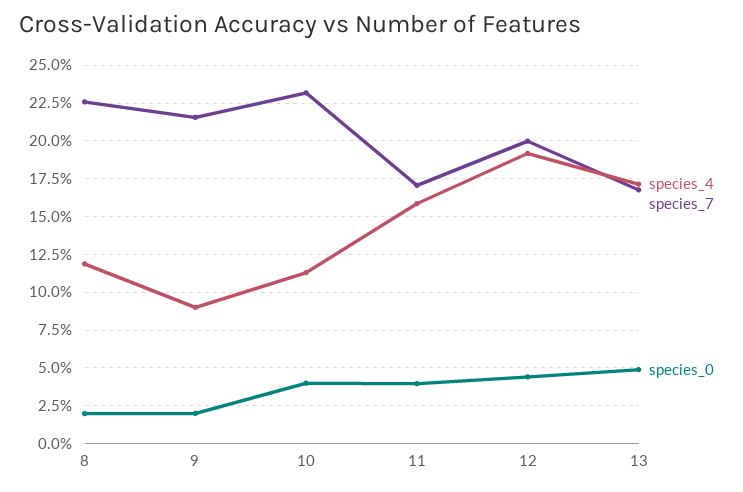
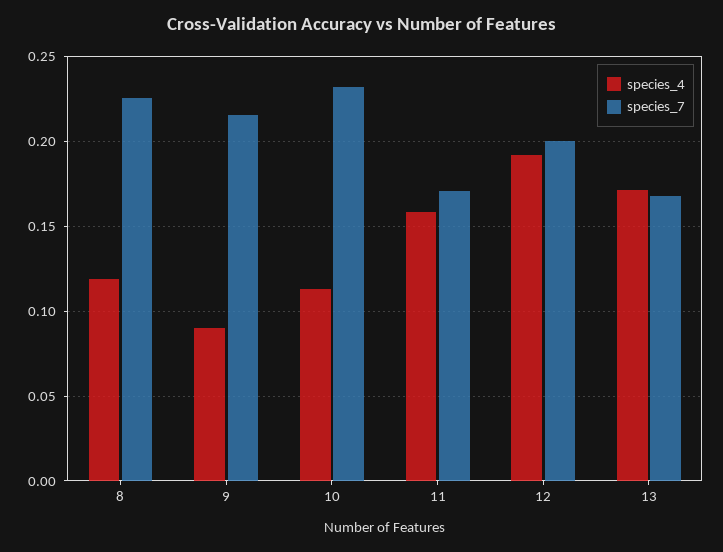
species_0, 8: 0.02 -> none
species_0, 9: 0.02 -> none
species_0, 10: 0.04 -> none
species_0, 11: 0.04 -> none
species_0, 12: 0.045 -> none
species_0, 13: 0.05 -> none

